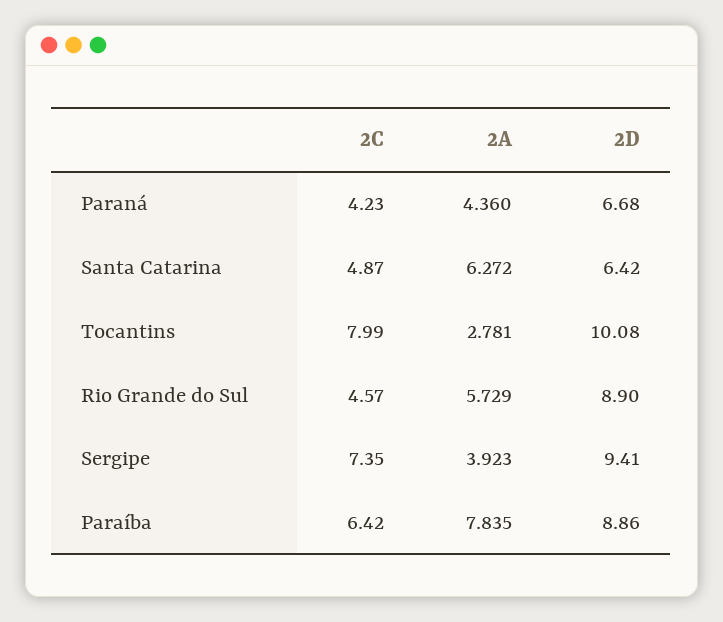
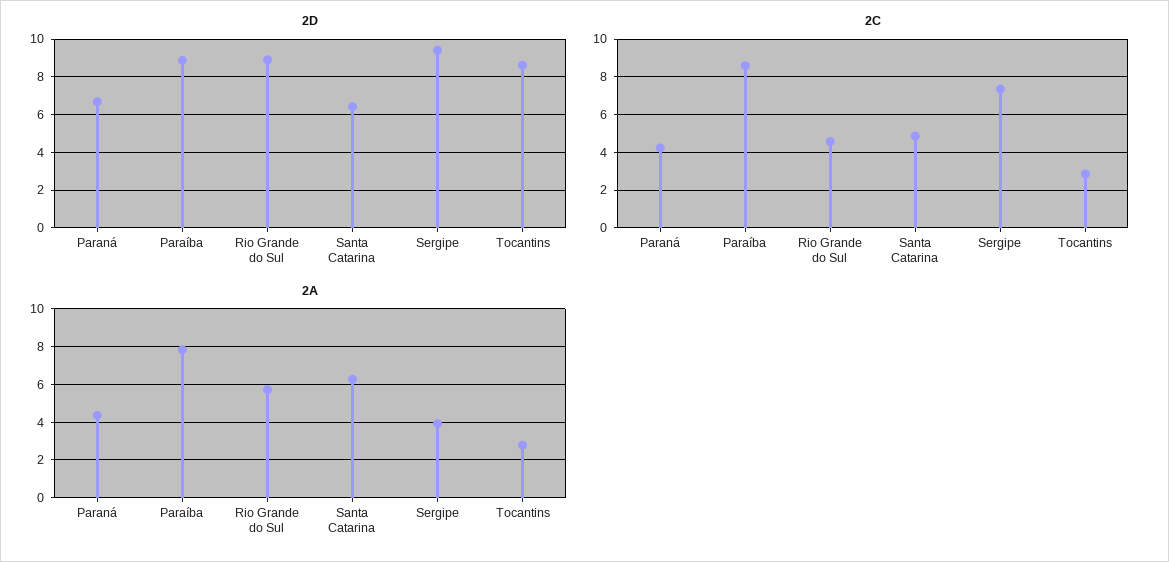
2C, Tocantins: 7.99 -> 3
2D, Tocantins: 10.08 -> 8.5
2C, Paraíba: 6.42 -> 8.5

